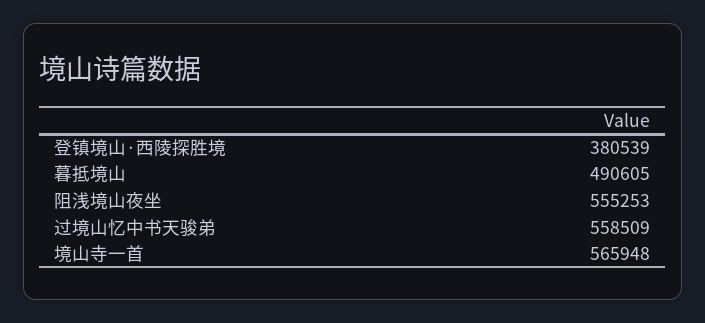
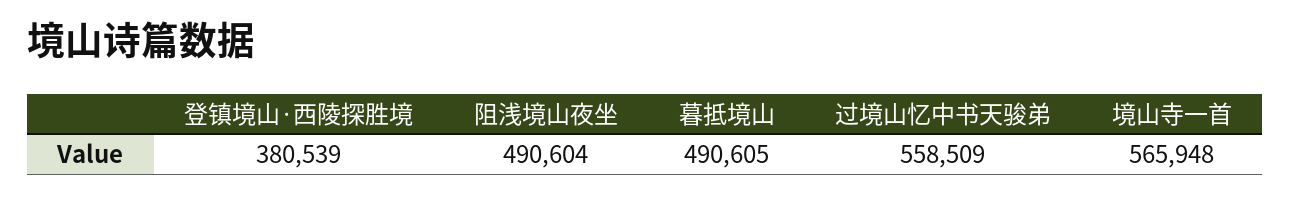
阻浅境山夜坐: 555253 -> 490604

